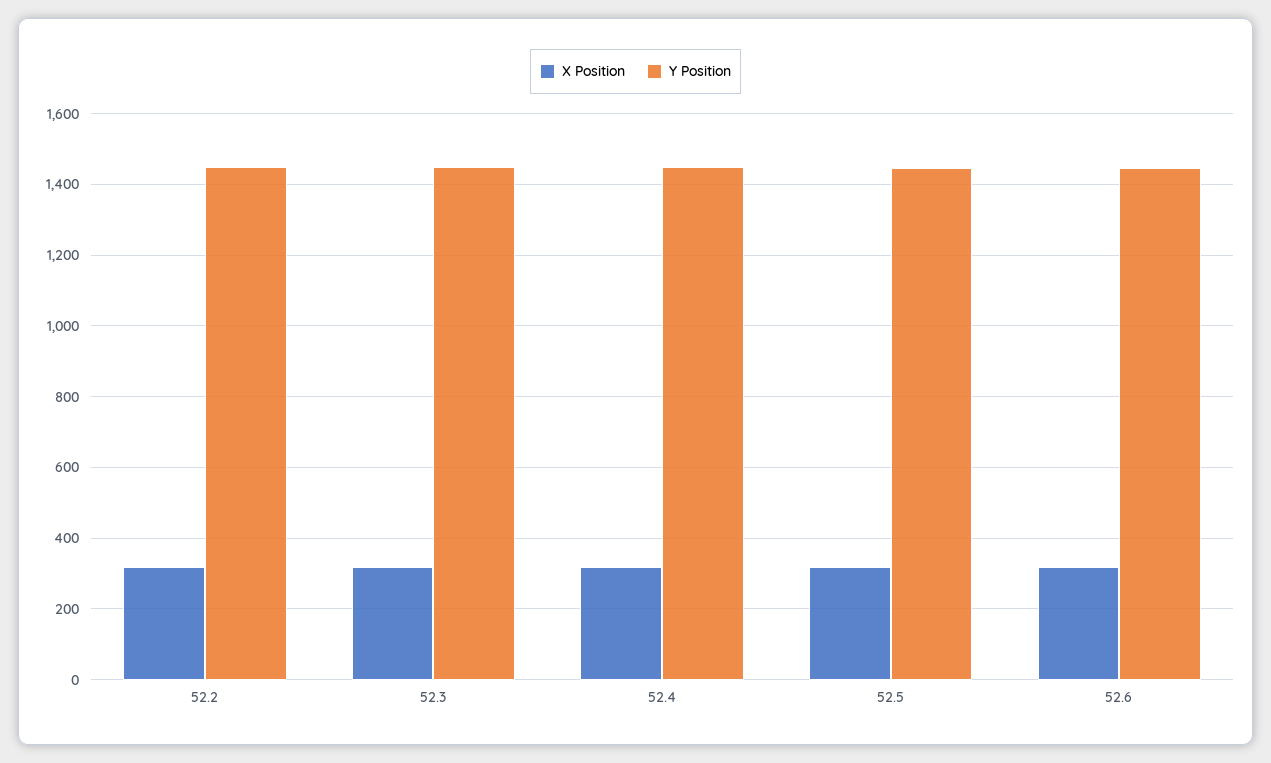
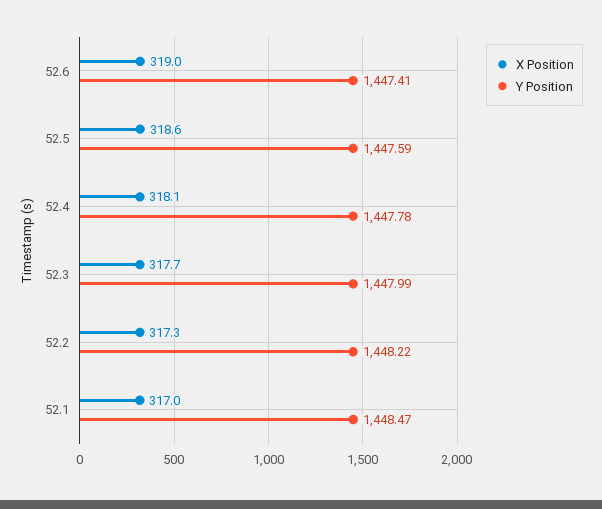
X Position, 52.1: none -> 317
Y Position, 52.1: none -> 1448.47

